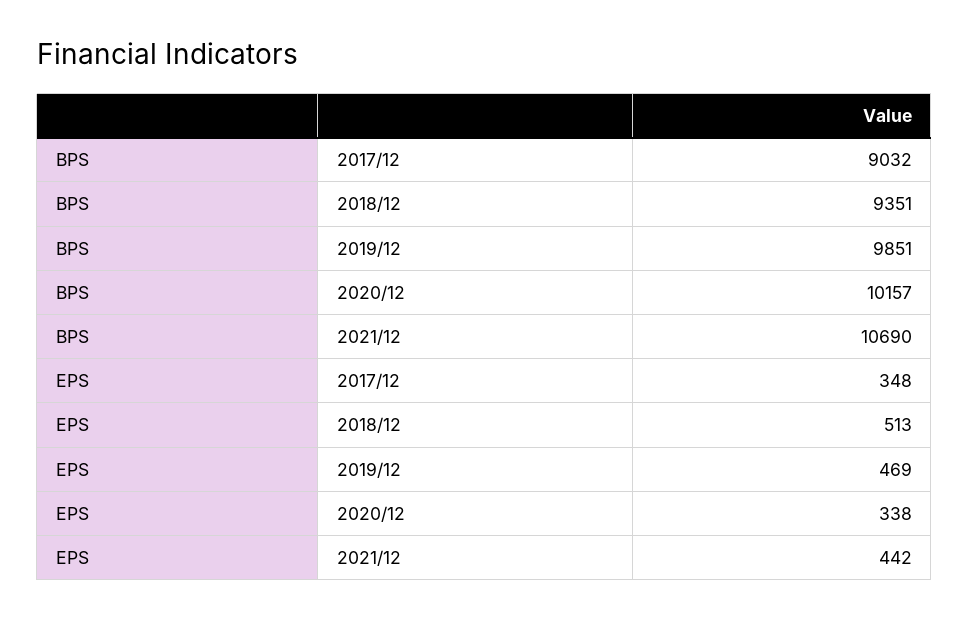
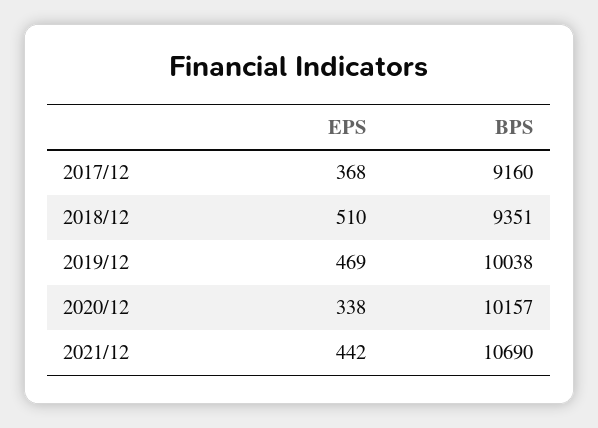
BPS, 2017/12: 9032 -> 9160
BPS, 2019/12: 9851 -> 10038
EPS, 2017/12: 348 -> 368
EPS, 2018/12: 513 -> 510

